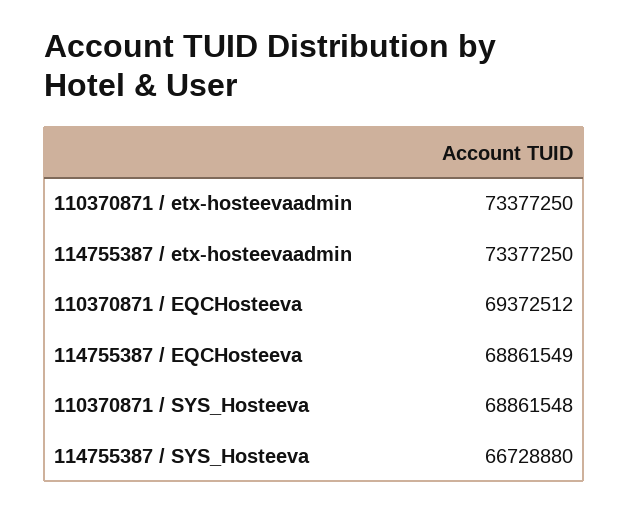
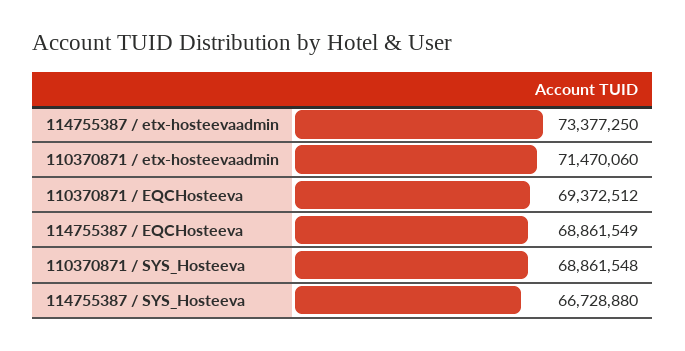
110370871 / etx-hosteevaadmin: 73377250 -> 71470060

